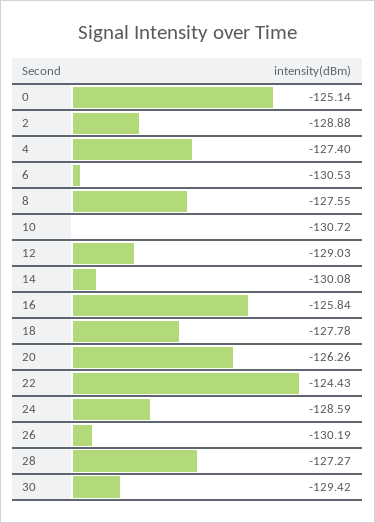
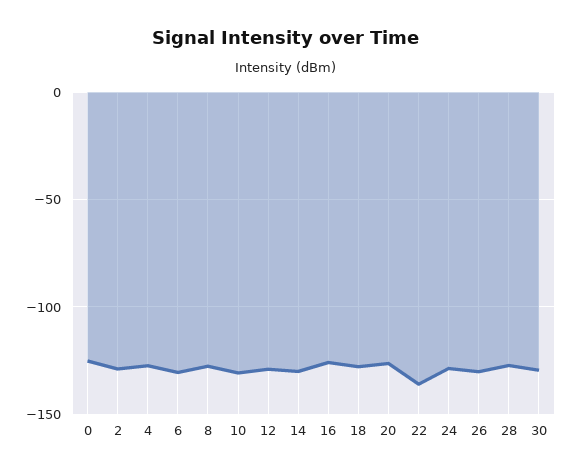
22: -124.43 -> -135

